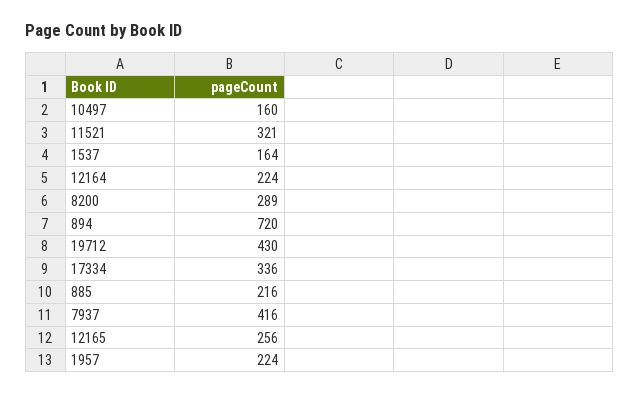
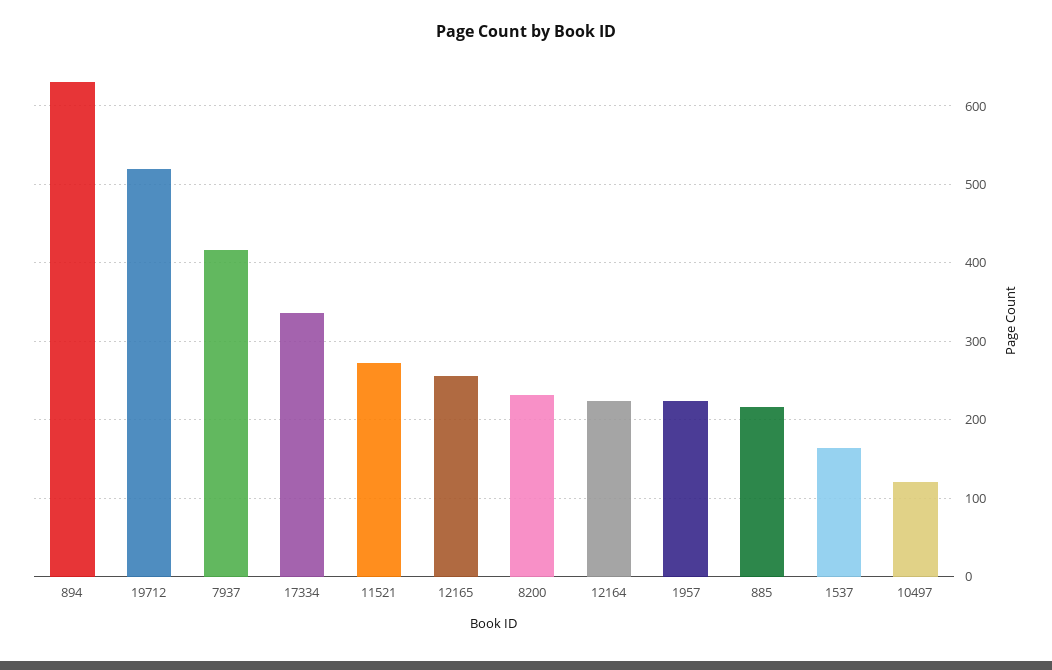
10497: 160 -> 120
11521: 321 -> 270
8200: 289 -> 230
894: 720 -> 630
19712: 430 -> 520

